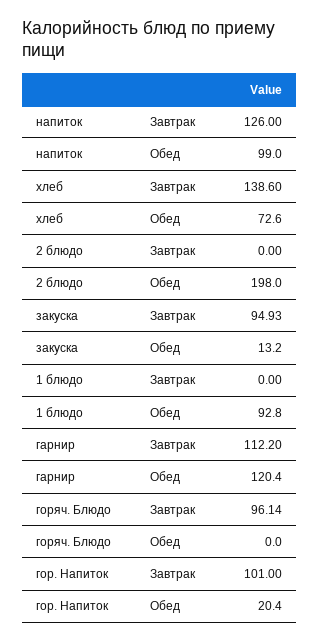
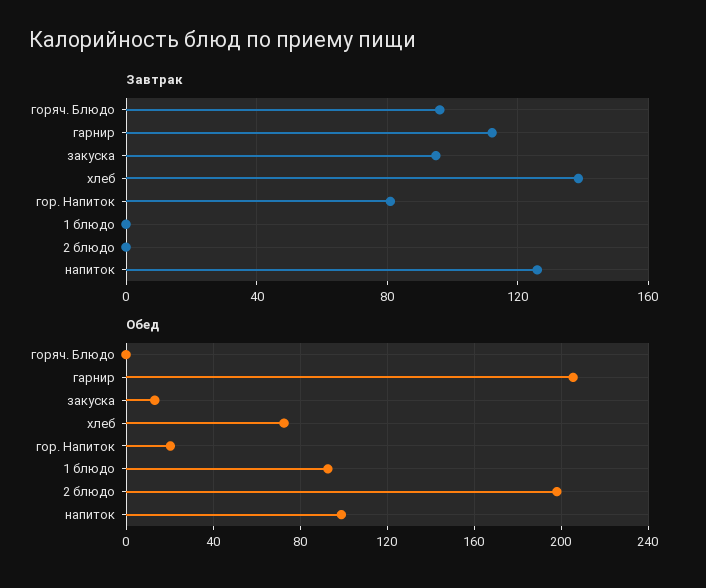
Обед, гарнир: 120.4 -> 205
Завтрак, гор. Напиток: 101 -> 80

